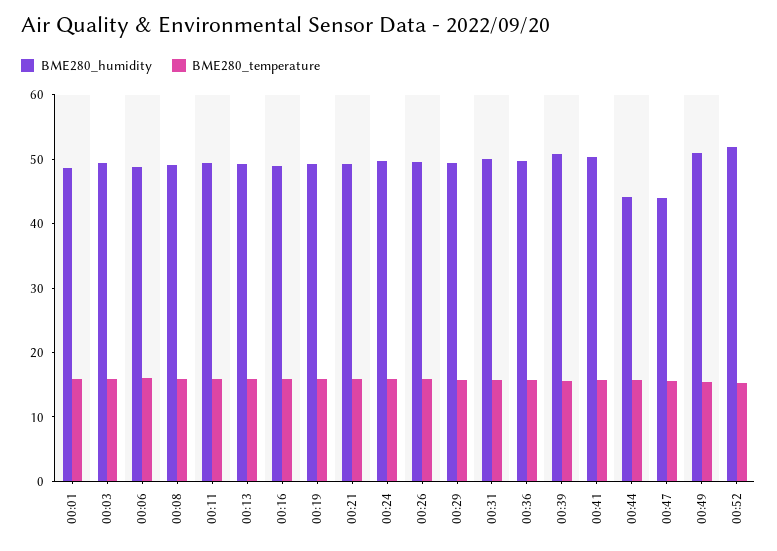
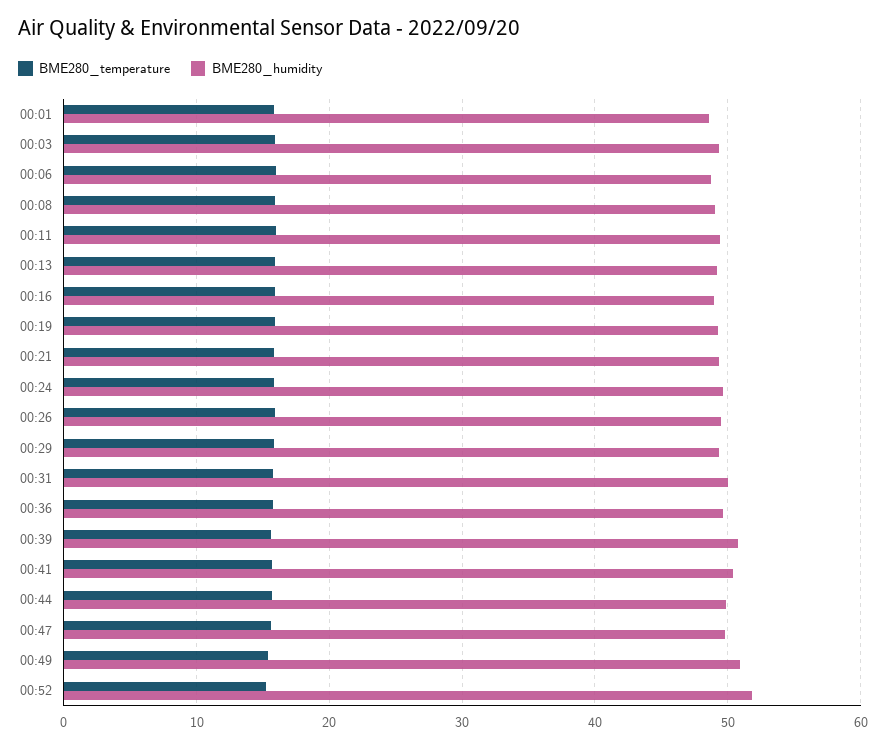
BME280_humidity, 00:44: 44 -> 50
BME280_humidity, 00:47: 44 -> 50

